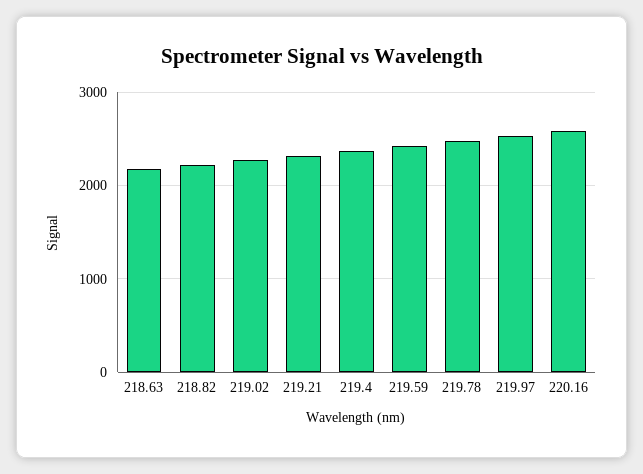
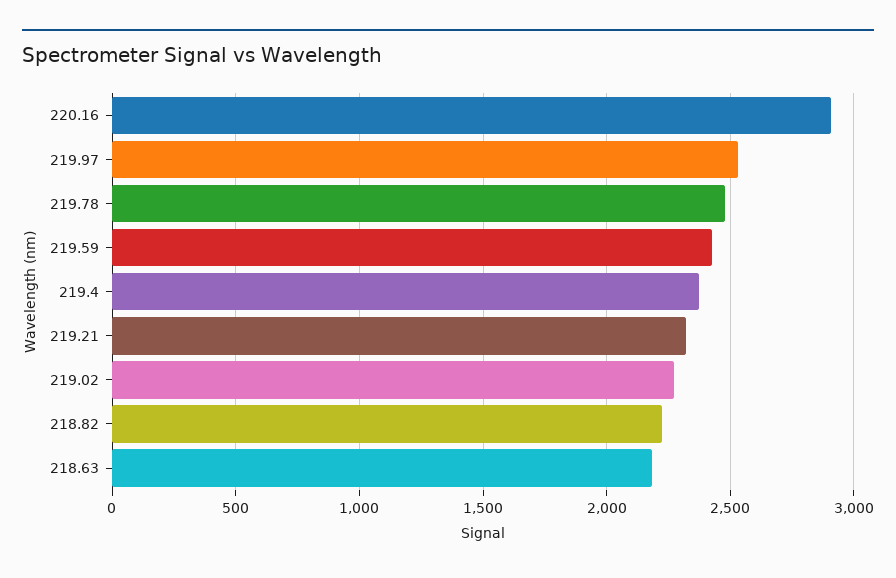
220.16: 2600 -> 2900

